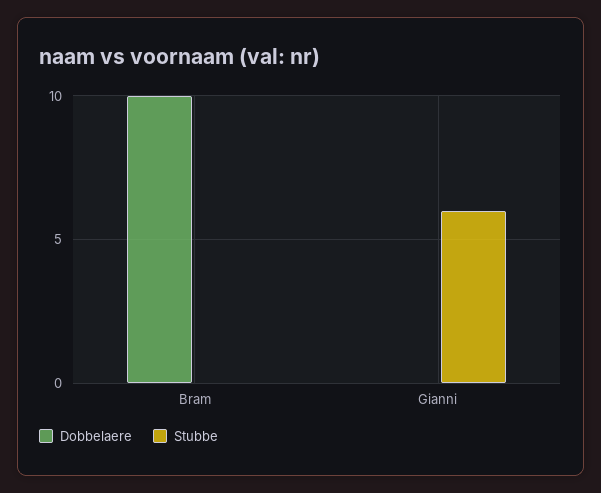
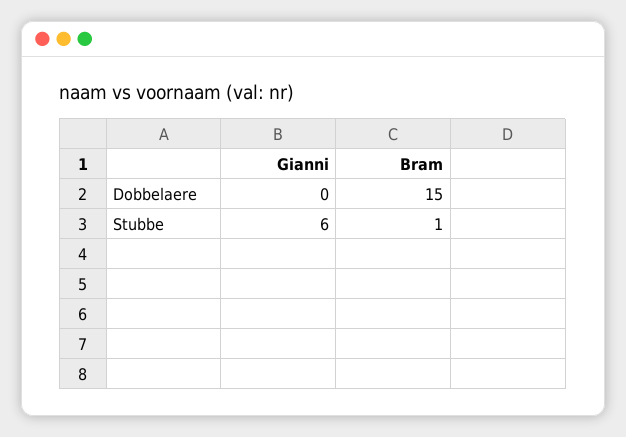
Dobbelaere, Bram: 10 -> 15
Stubbe, Bram: 0 -> 1

